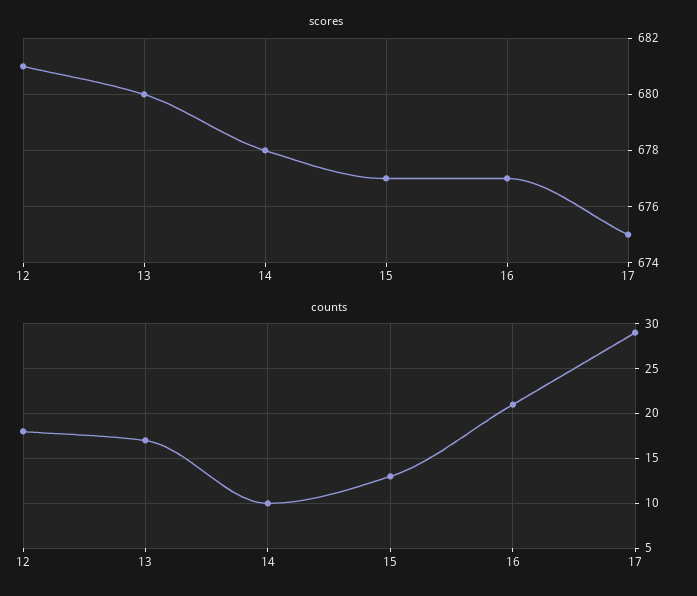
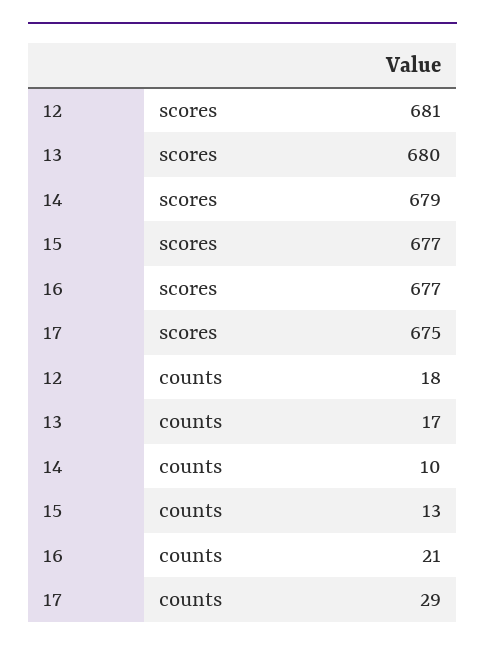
scores, 14: 678 -> 679

